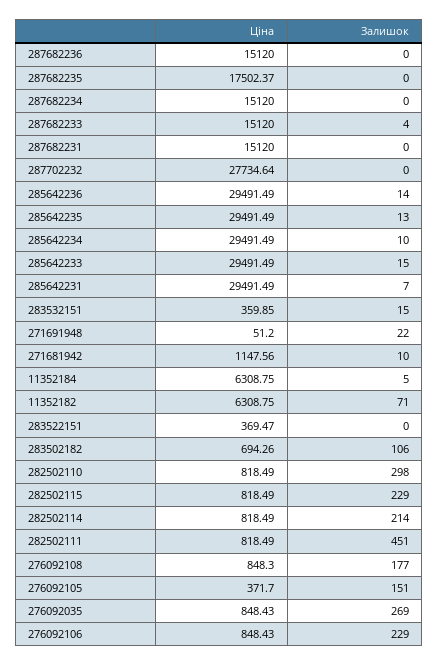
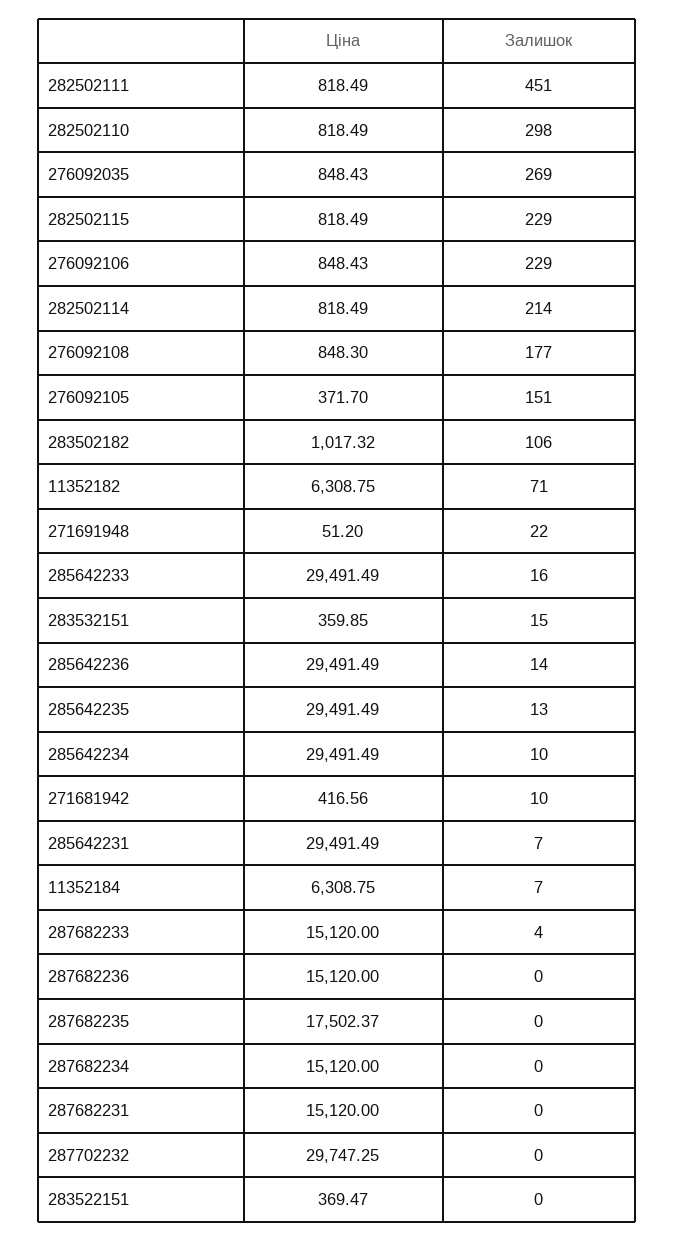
Ціна, 287702232: 27734.64 -> 29747.25
Залишок, 285642233: 15 -> 16
Ціна, 271681942: 1147.56 -> 416.56
Залишок, 11352184: 5 -> 7
Ціна, 283502182: 694.26 -> 1017.32

